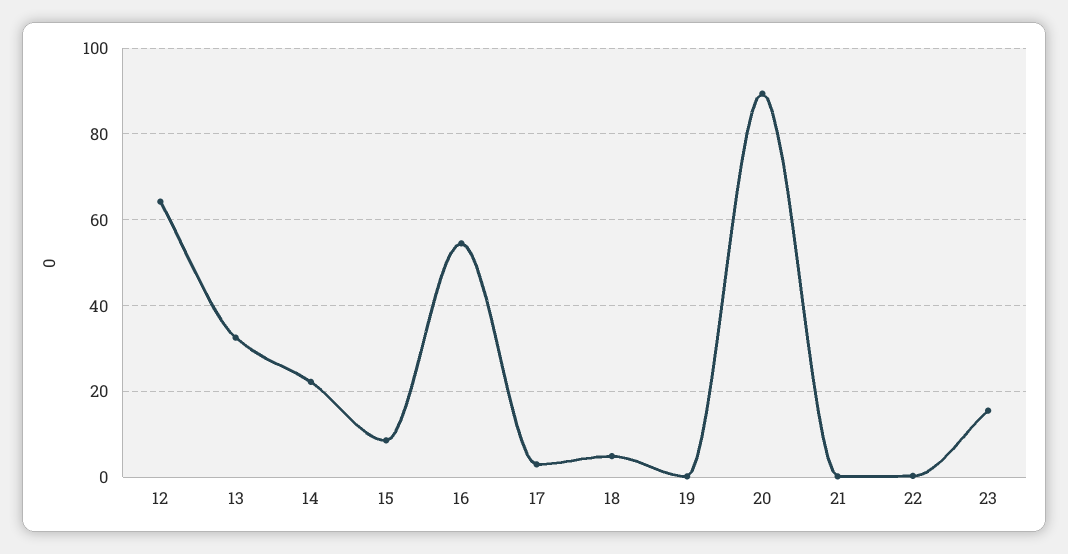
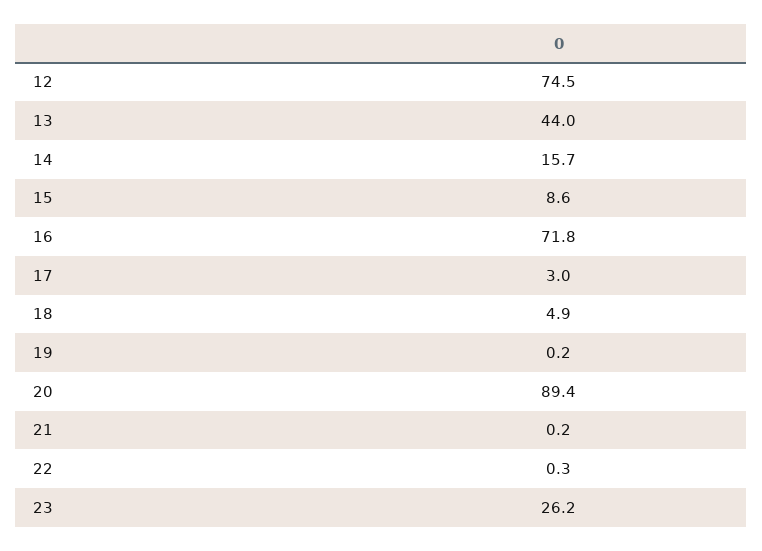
12: 64 -> 74.5
13: 32 -> 44
14: 22 -> 15.7
16: 54 -> 71.8
23: 16 -> 26.2

